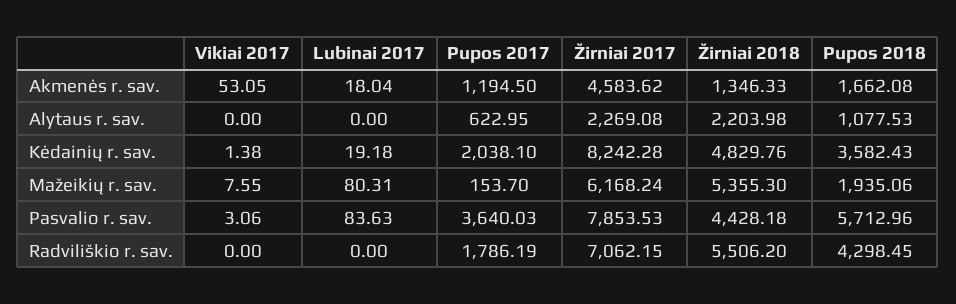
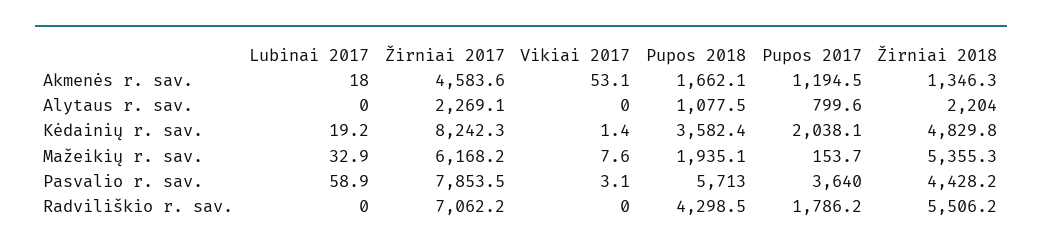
Pupos 2017, Alytaus r. sav.: 622.95 -> 799.6
Lubinai 2017, Mažeikių r. sav.: 80.31 -> 32.9
Lubinai 2017, Pasvalio r. sav.: 83.63 -> 58.9

